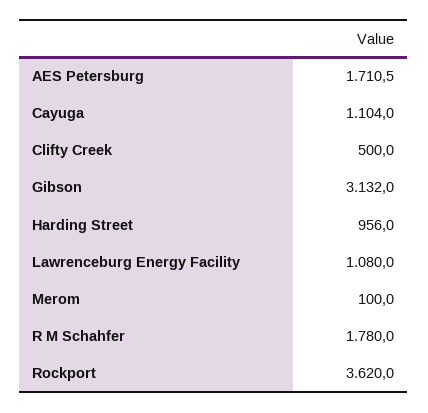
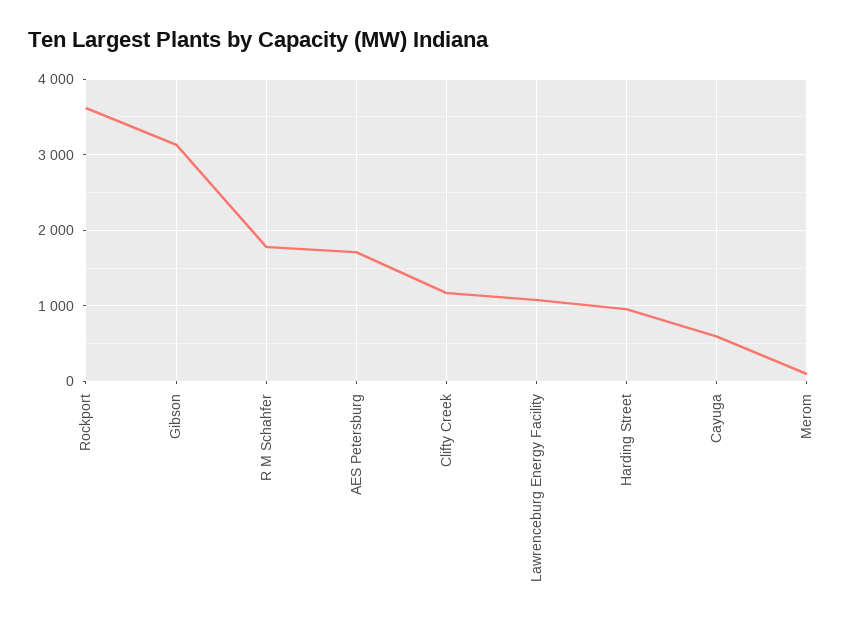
Cayuga: 1104 -> 600
Clifty Creek: 500 -> 1200

